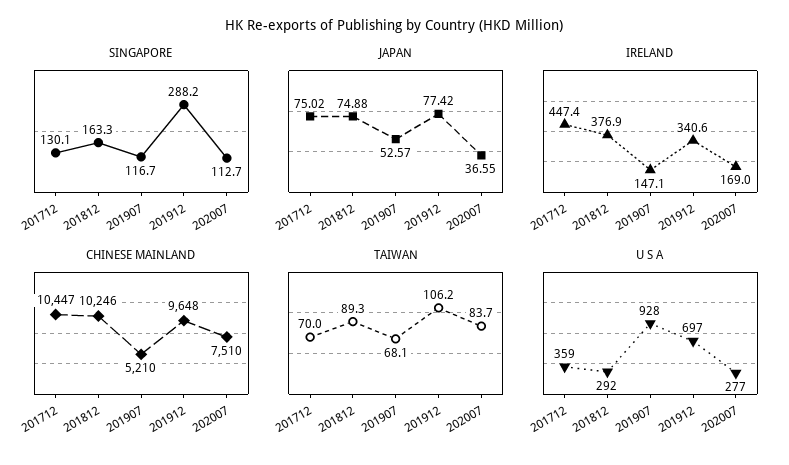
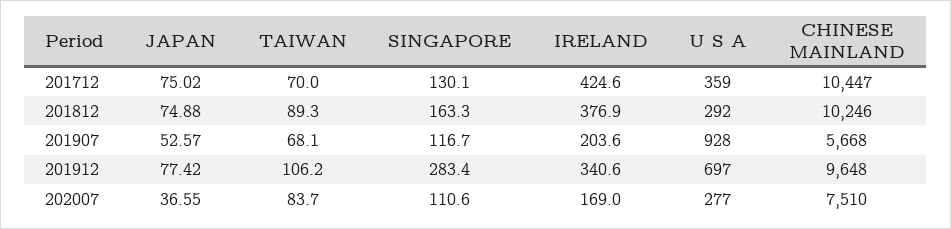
SINGAPORE, 201912: 288.2 -> 283.4
SINGAPORE, 202007: 112.7 -> 110.6
IRELAND, 201712: 447.4 -> 424.6
IRELAND, 201907: 147.1 -> 203.6
CHINESE MAINLAND, 201907: 5210 -> 5668

